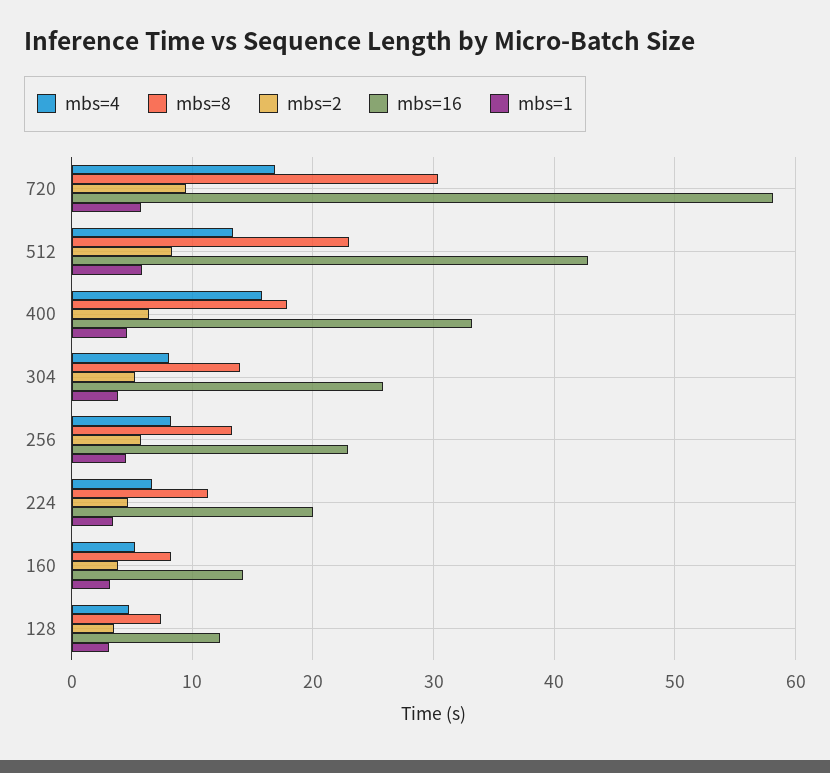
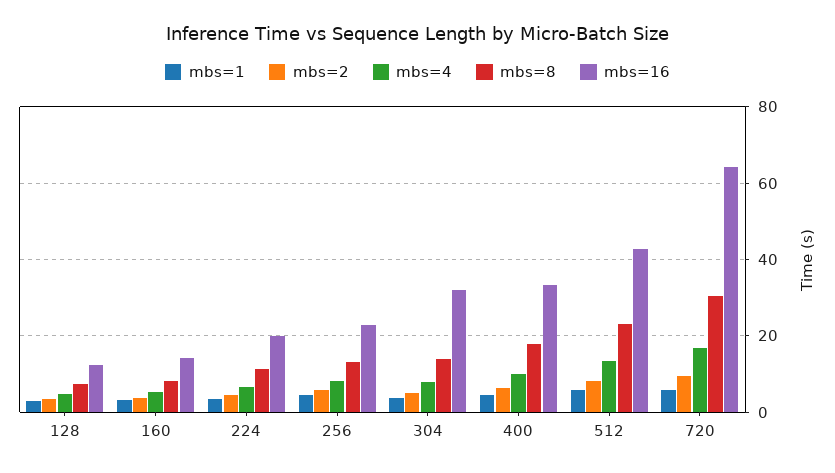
mbs=16, 720: 58 -> 64
mbs=4, 400: 16 -> 10
mbs=16, 304: 26 -> 32

